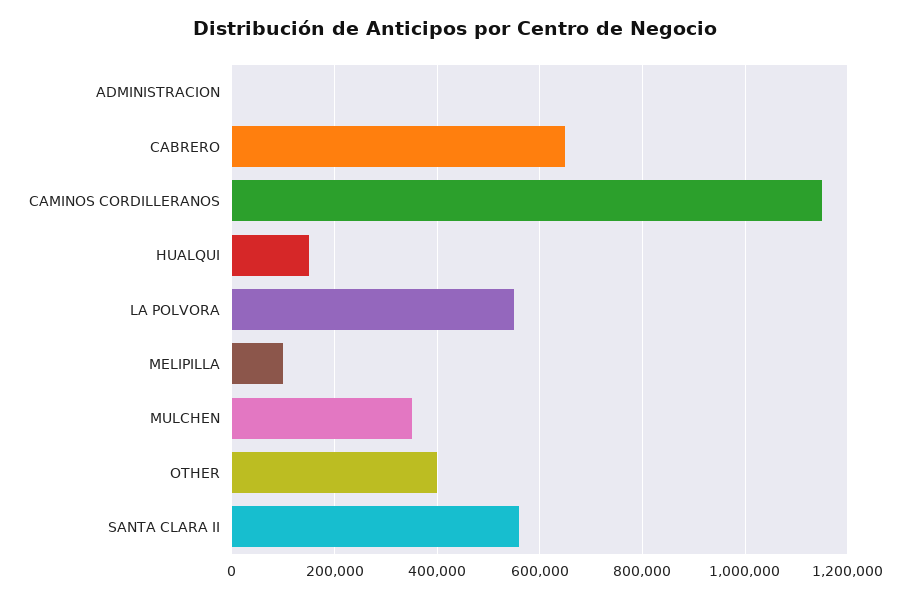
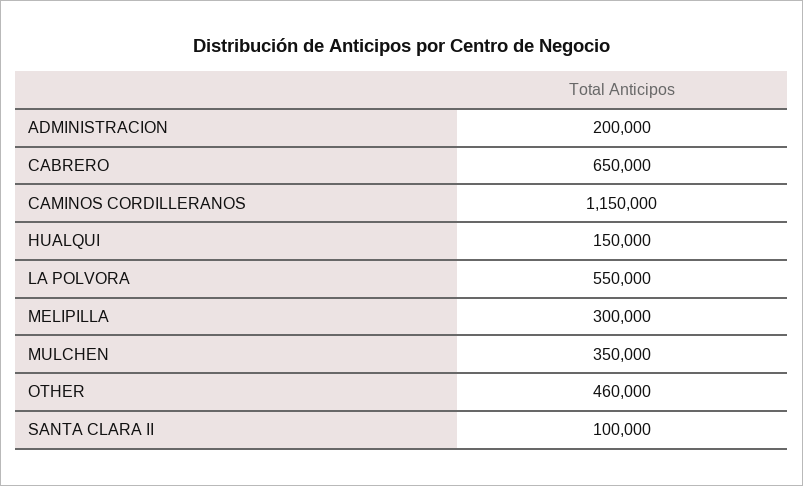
ADMINISTRACION: 0 -> 200000
MELIPILLA: 100000 -> 300000
OTHER: 400000 -> 460000
SANTA CLARA II: 560000 -> 100000

